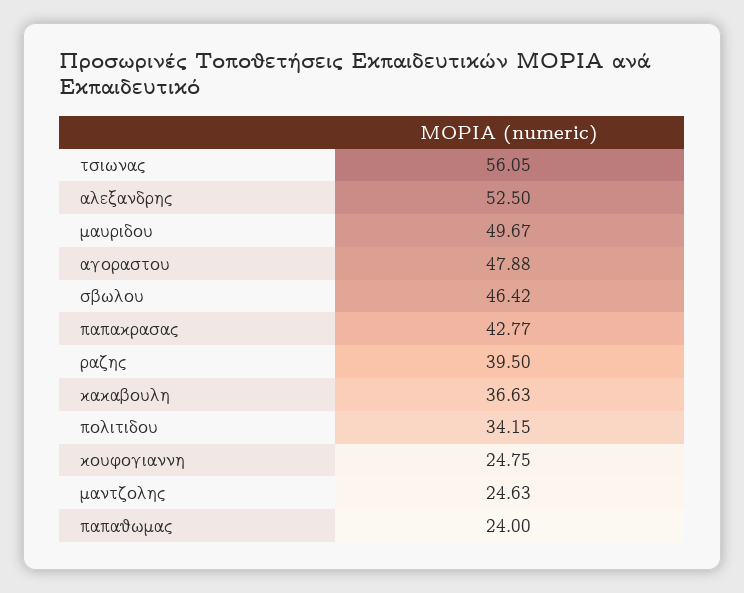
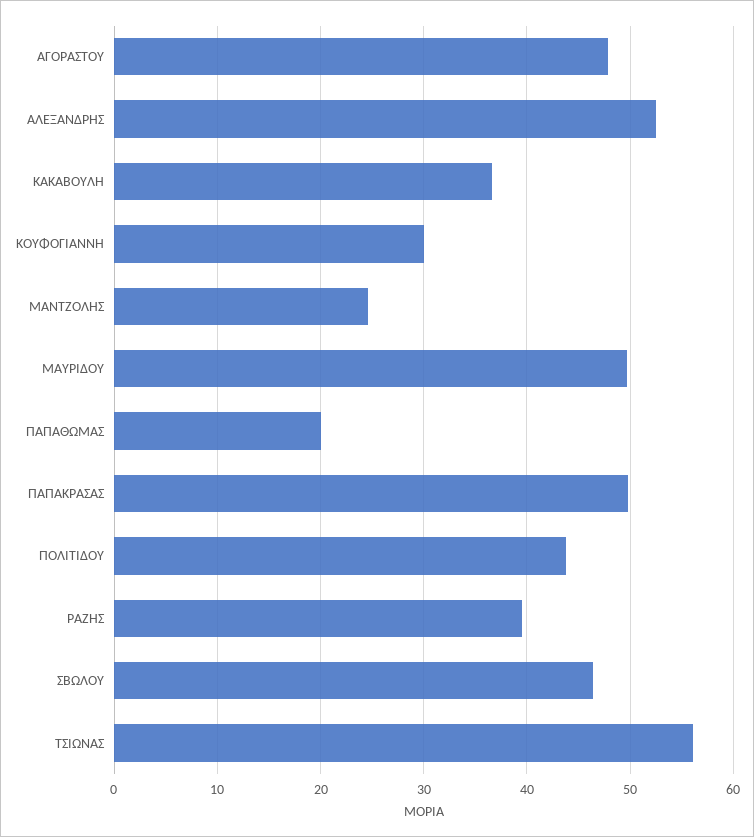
παπακρασας: 42.77 -> 50
πολιτιδου: 34.15 -> 44
κουφογιαννη: 24.75 -> 30
παπαθωμας: 24 -> 20

